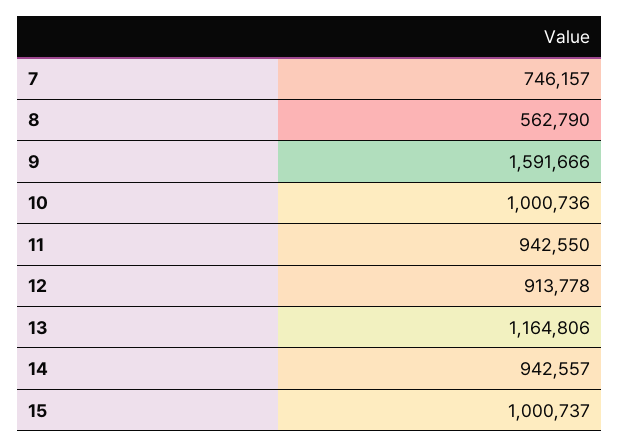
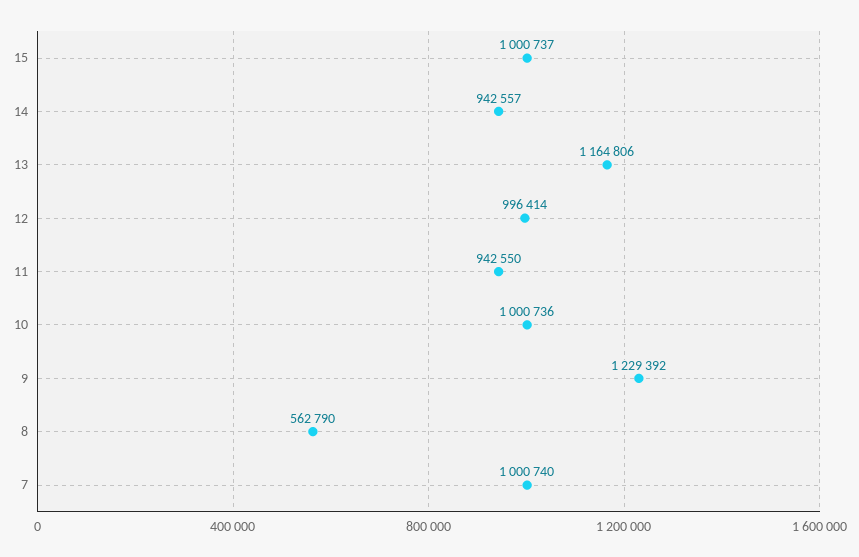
7: 746157 -> 1000740
9: 1591666 -> 1229392
12: 913778 -> 996414

